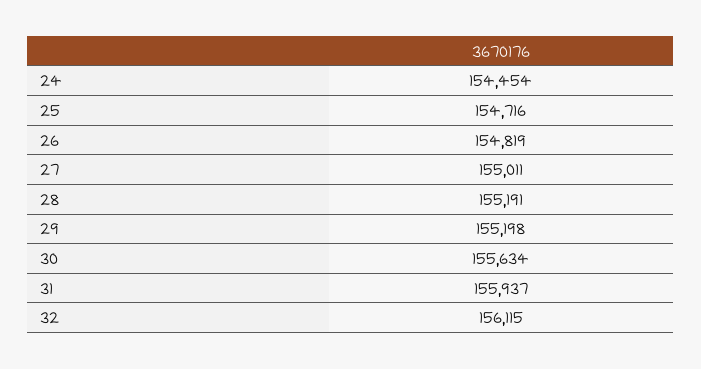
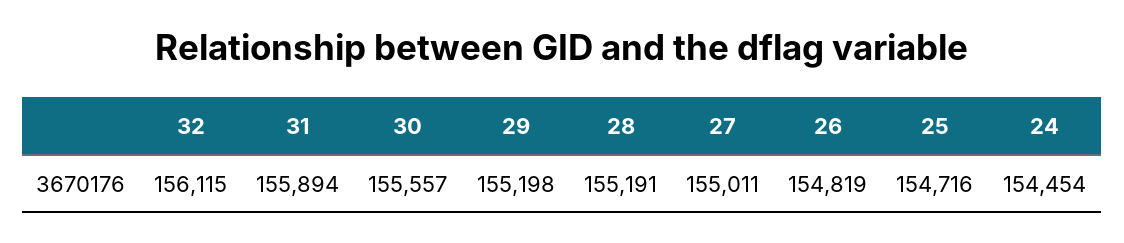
30: 155634 -> 155557
31: 155937 -> 155894

